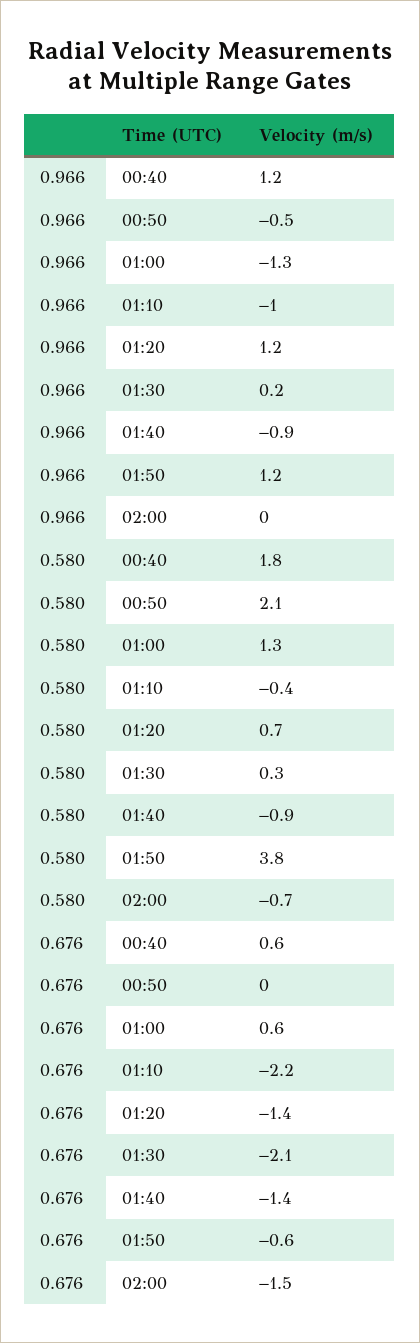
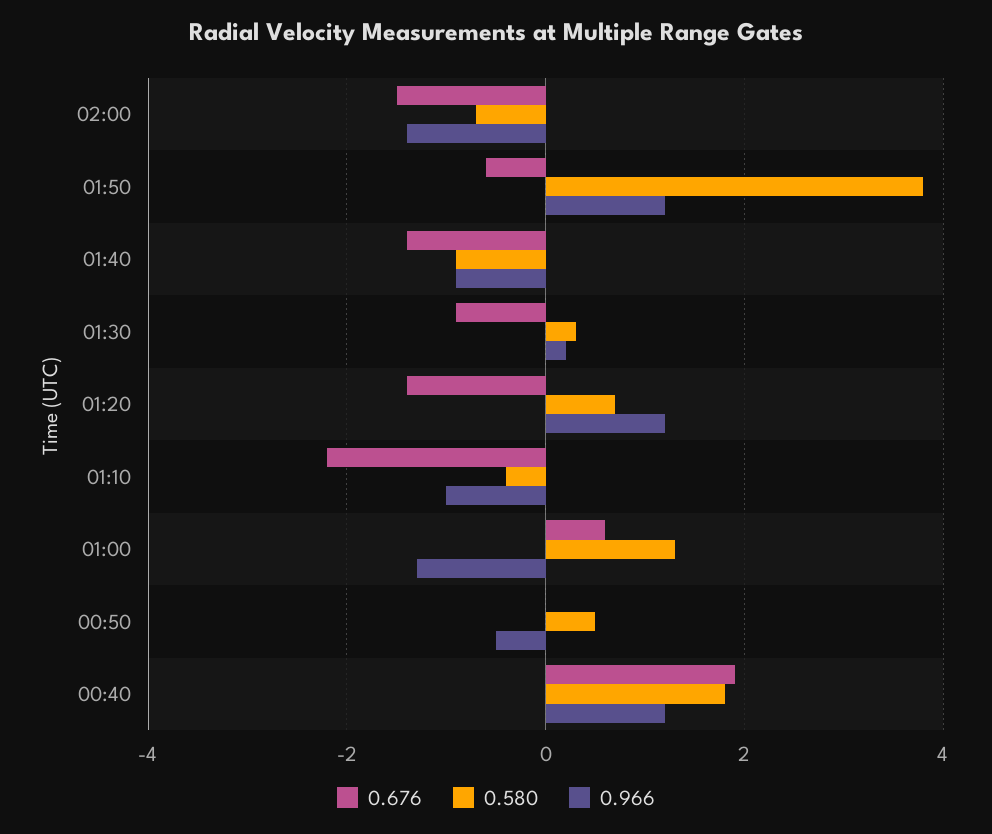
0.966, 02:00: 0 -> -1.5
0.580, 00:50: 2.1 -> 0.5
0.676, 00:40: 0.6 -> 2
0.676, 01:30: -2.1 -> -1

